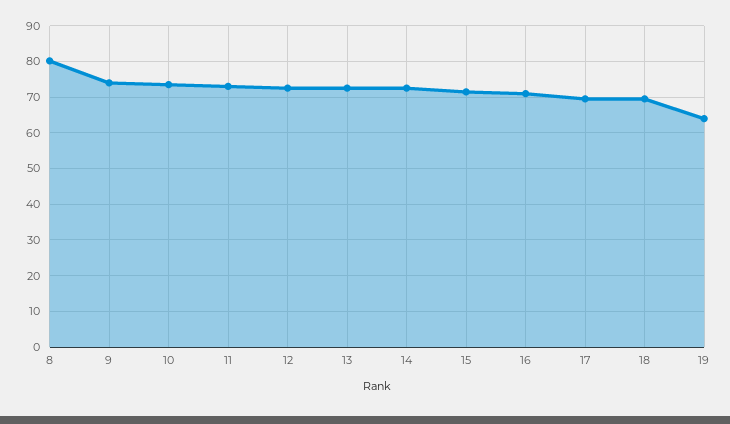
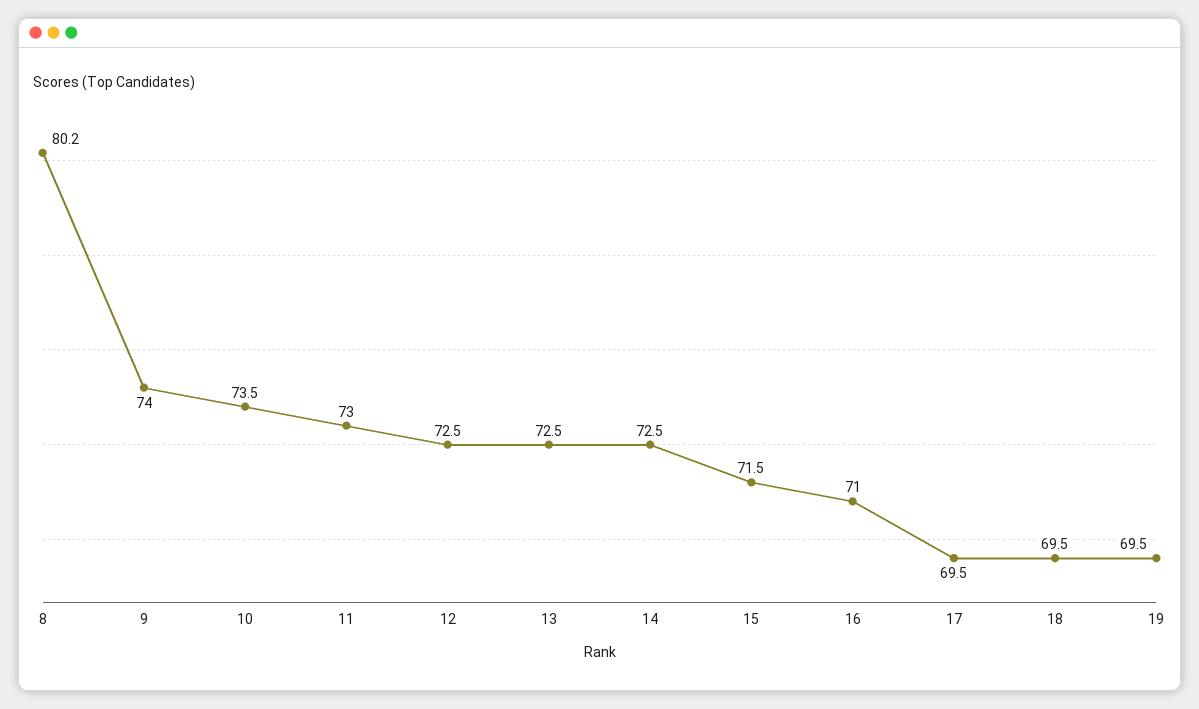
19: 64 -> 69.5

